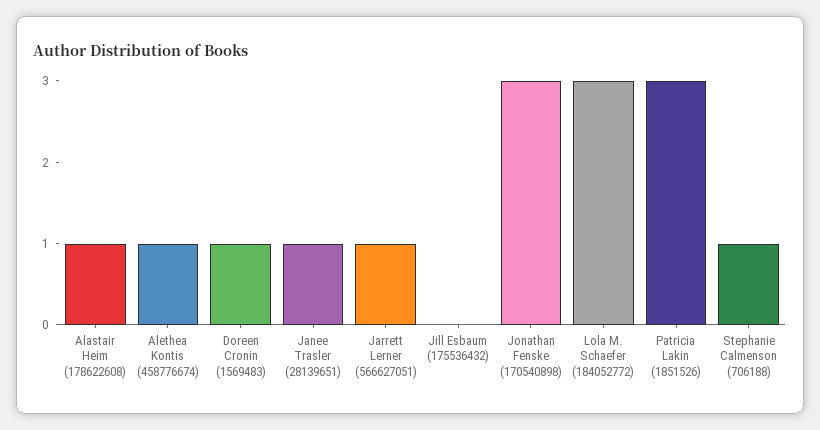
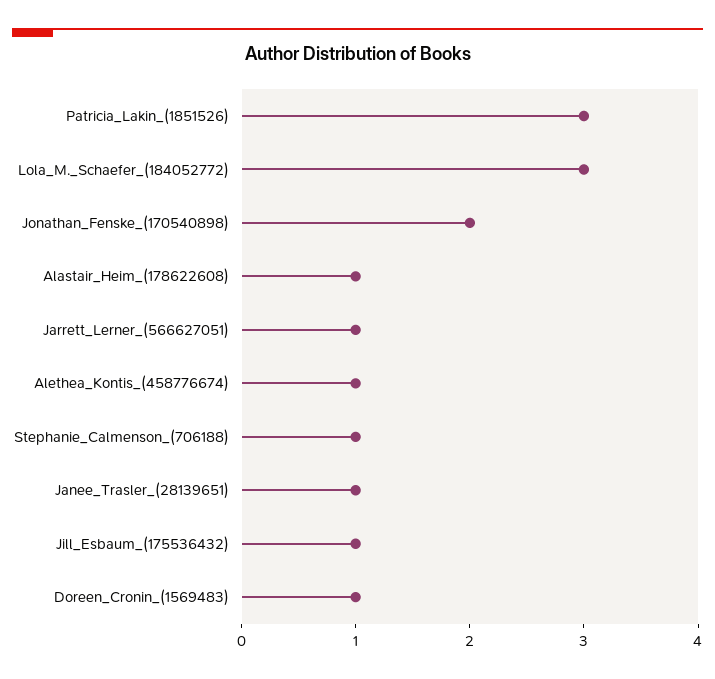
Jill Esbaum (175536432): 0 -> 1
Jonathan Fenske (170540898): 3 -> 2

